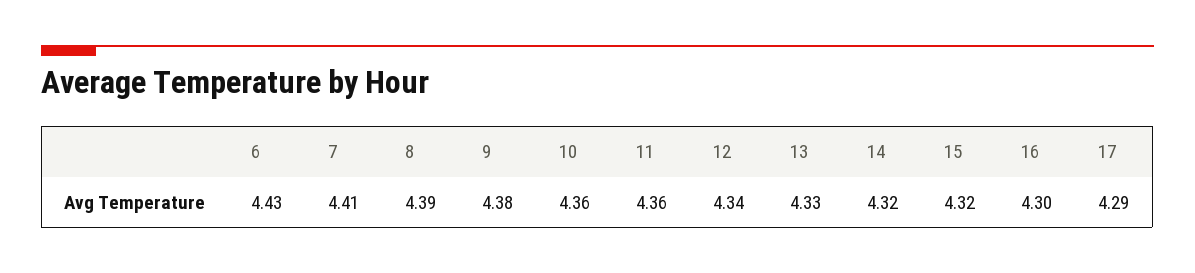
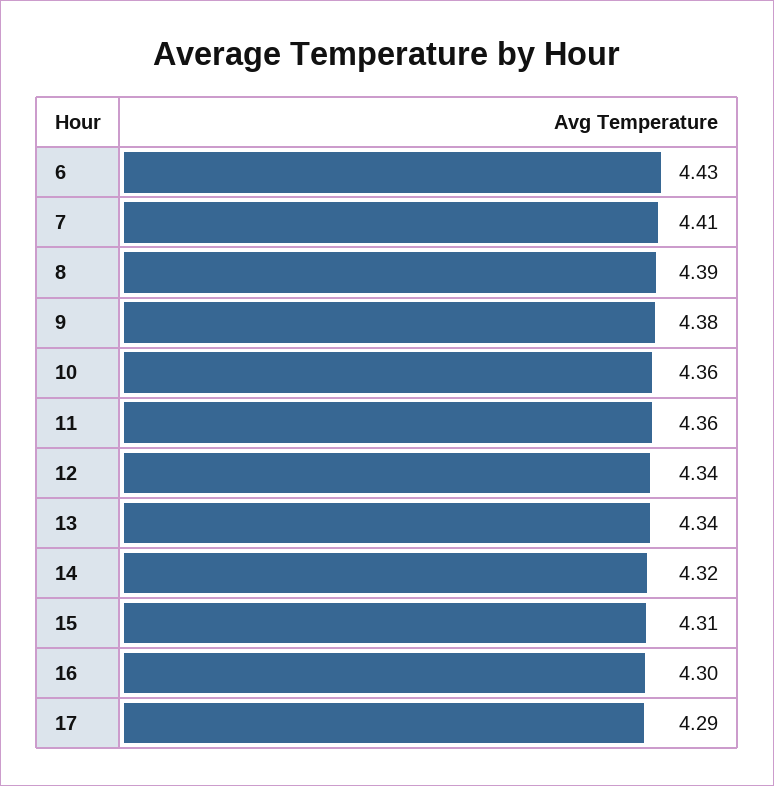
13: 4.33 -> 4.34
15: 4.32 -> 4.31

